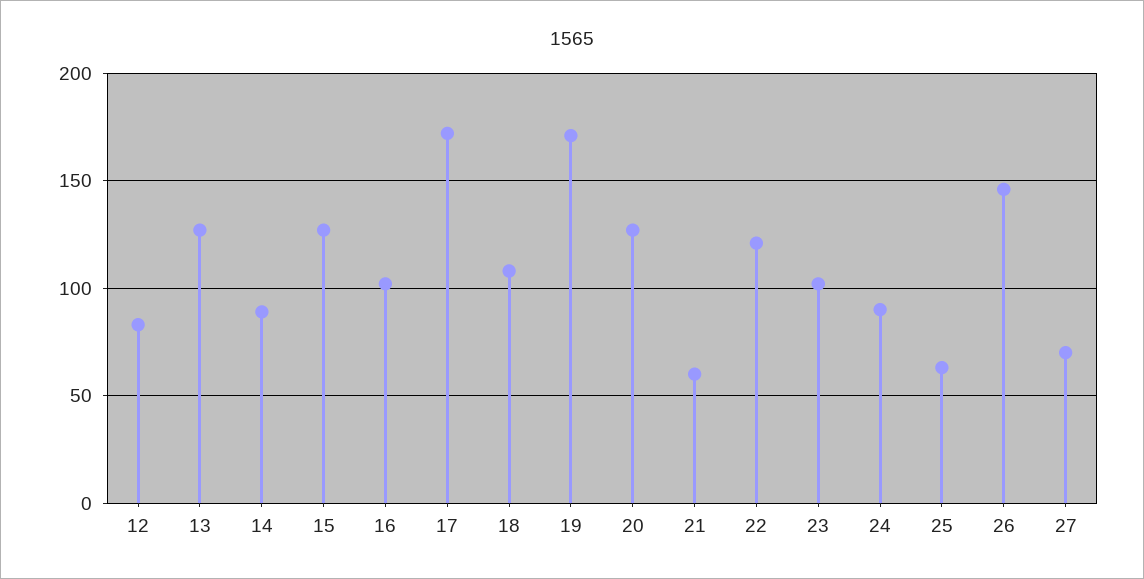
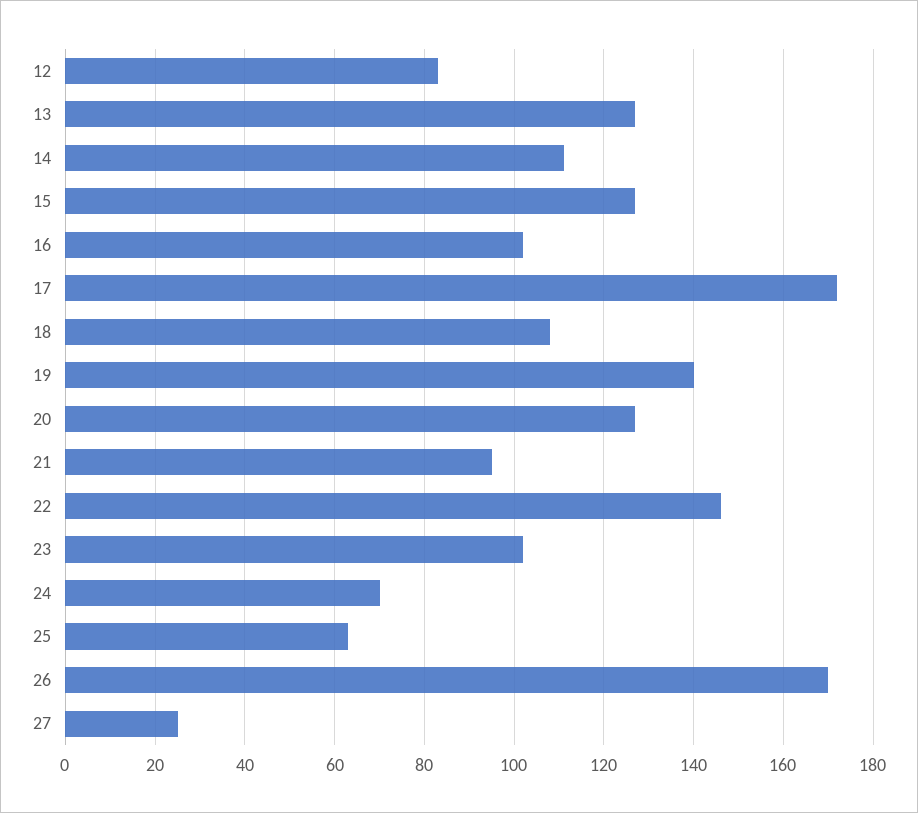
14: 90 -> 110
19: 170 -> 140
21: 60 -> 95
22: 120 -> 145
24: 90 -> 70
26: 145 -> 170
27: 70 -> 25

